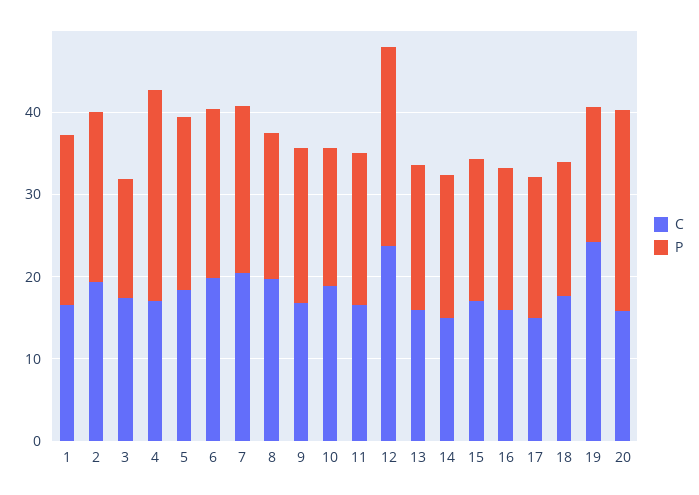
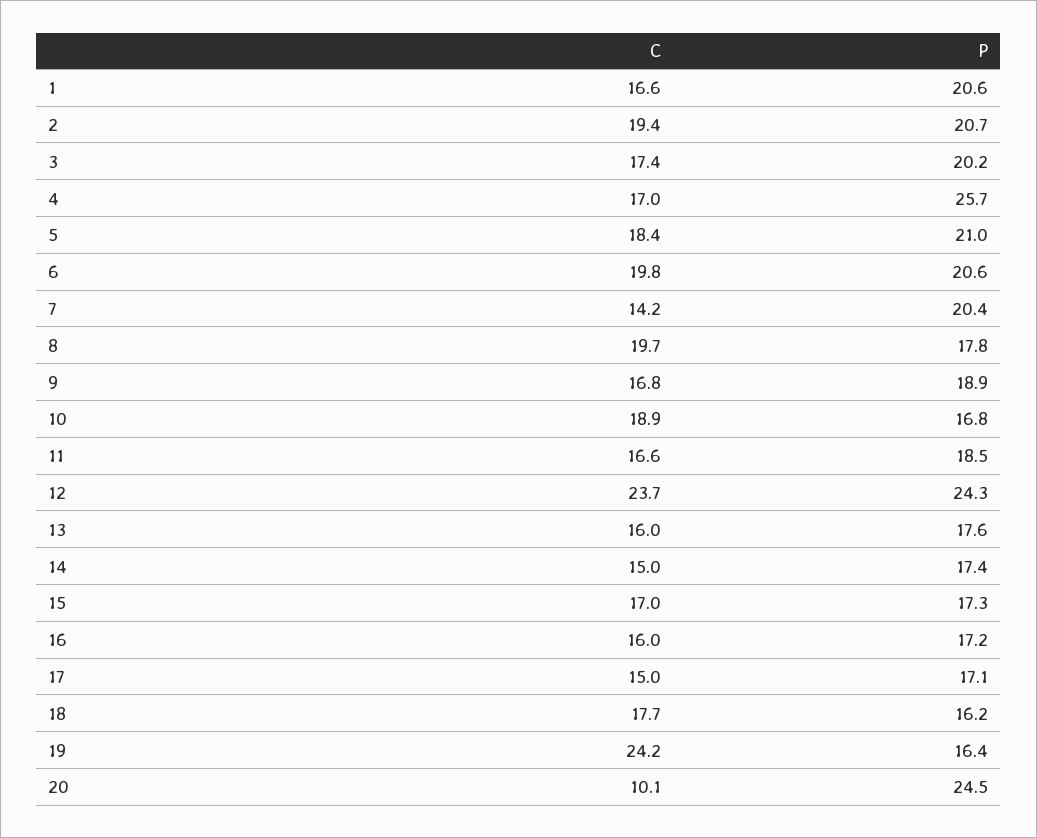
P, 3: 14 -> 20.2
C, 7: 20 -> 14.2
C, 20: 16 -> 10.1

